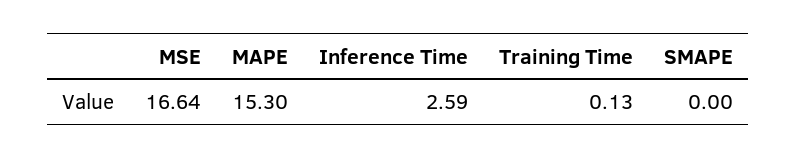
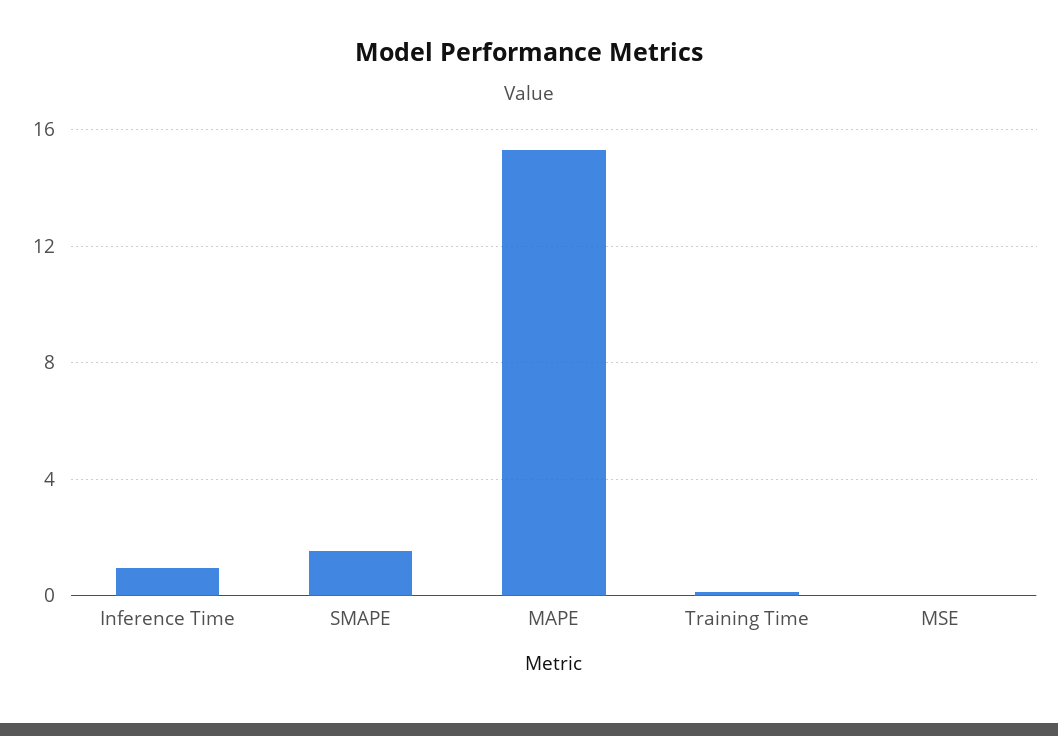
MSE: 16.64 -> 0
Inference Time: 2.59 -> 1
SMAPE: 0 -> 1.5

